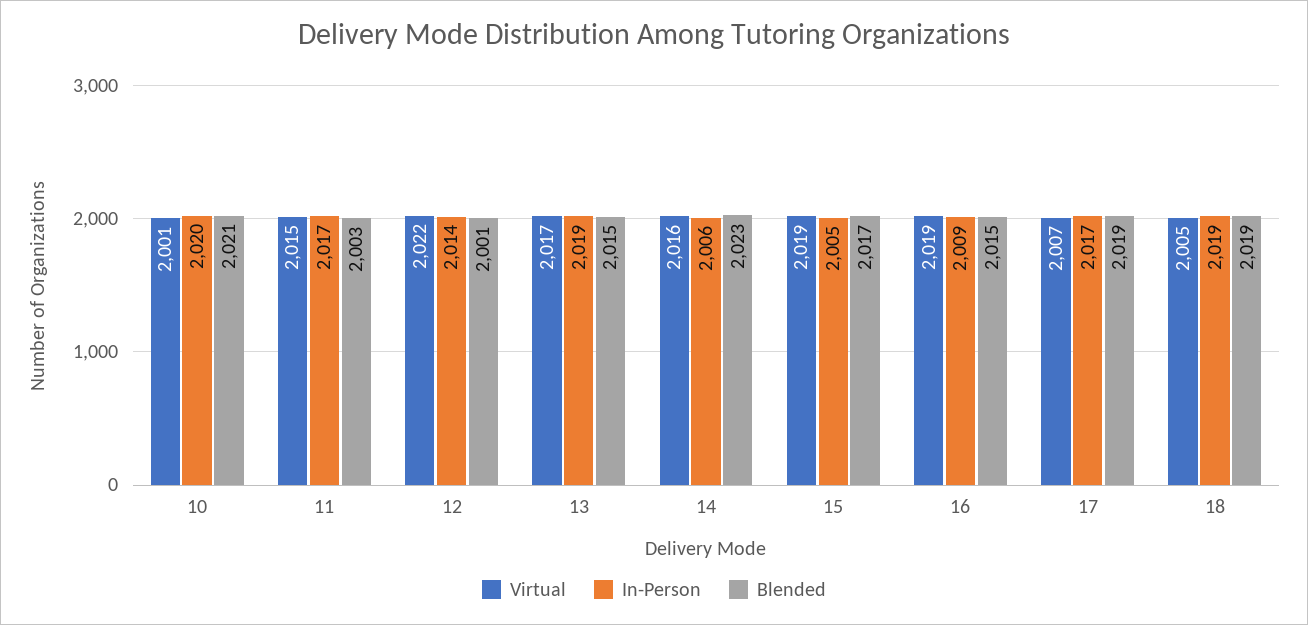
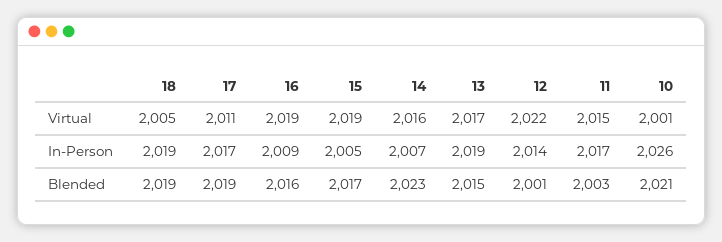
In-Person, 10: 2020 -> 2026
In-Person, 14: 2006 -> 2007
Blended, 16: 2015 -> 2016
Virtual, 17: 2007 -> 2011

